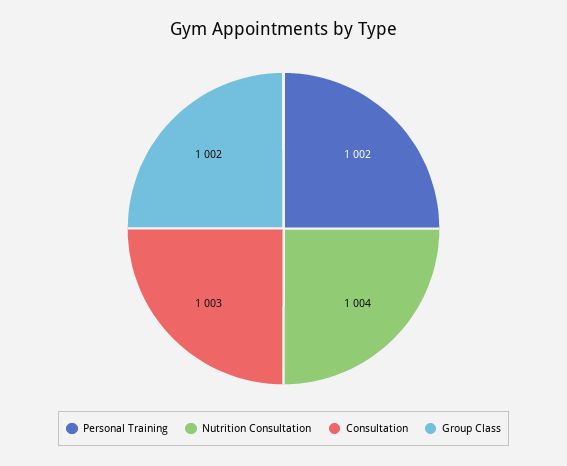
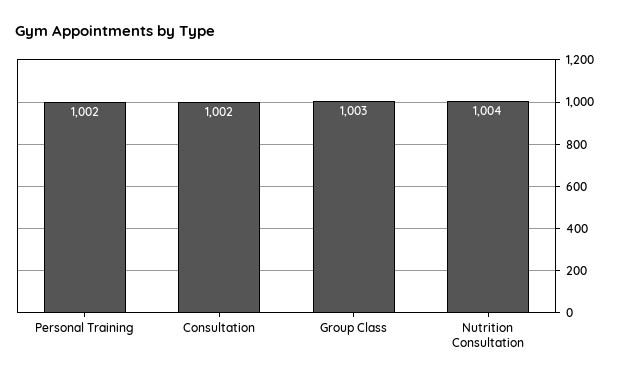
Consultation: 1003 -> 1002
Group Class: 1002 -> 1003

